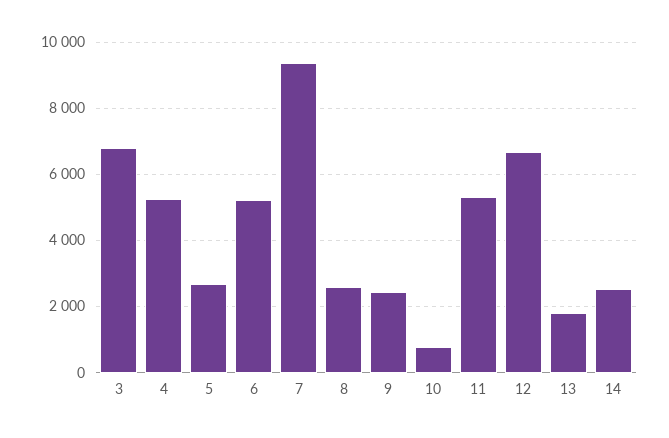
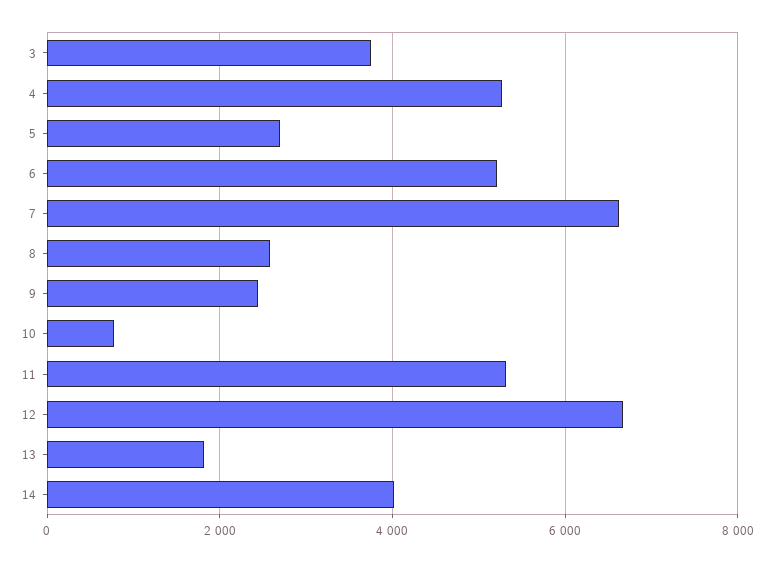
3: 6800 -> 3800
7: 9400 -> 6600
14: 2600 -> 4000

